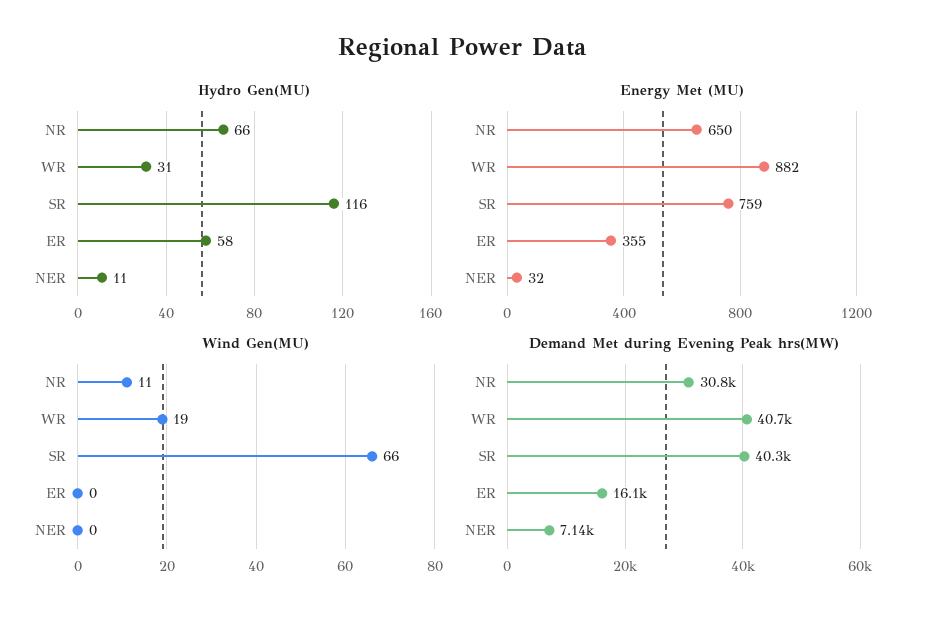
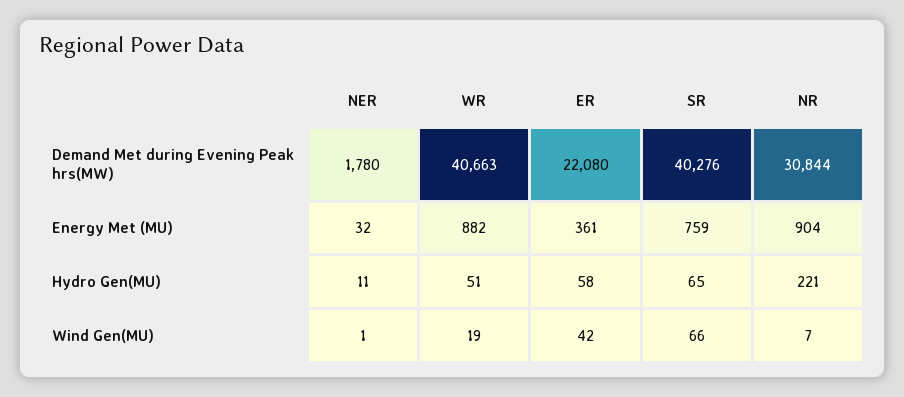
Hydro Gen(MU), NR: 66 -> 221
Hydro Gen(MU), WR: 31 -> 51
Hydro Gen(MU), SR: 116 -> 65
Energy Met (MU), NR: 650 -> 904
Energy Met (MU), ER: 355 -> 361
Wind Gen(MU), NR: 11 -> 7
Wind Gen(MU), ER: 0 -> 42
Wind Gen(MU), NER: 0 -> 1
Demand Met during Evening Peak hrs(MW), ER: 16100 -> 22080
Demand Met during Evening Peak hrs(MW), NER: 7140 -> 1780

